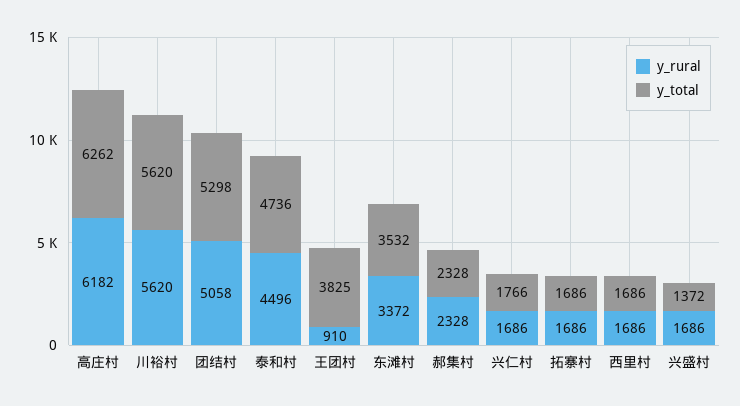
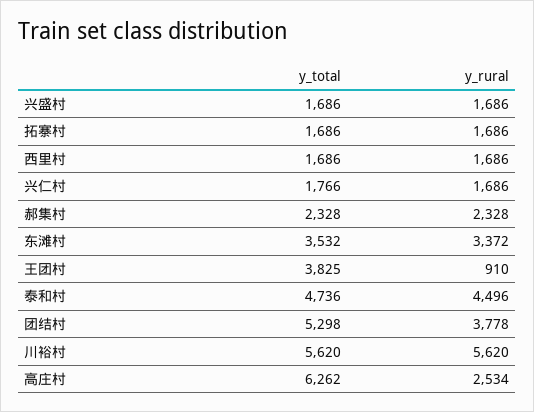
y_rural, 高庄村: 6182 -> 2534
y_rural, 团结村: 5058 -> 3778
y_total, 兴盛村: 1372 -> 1686

